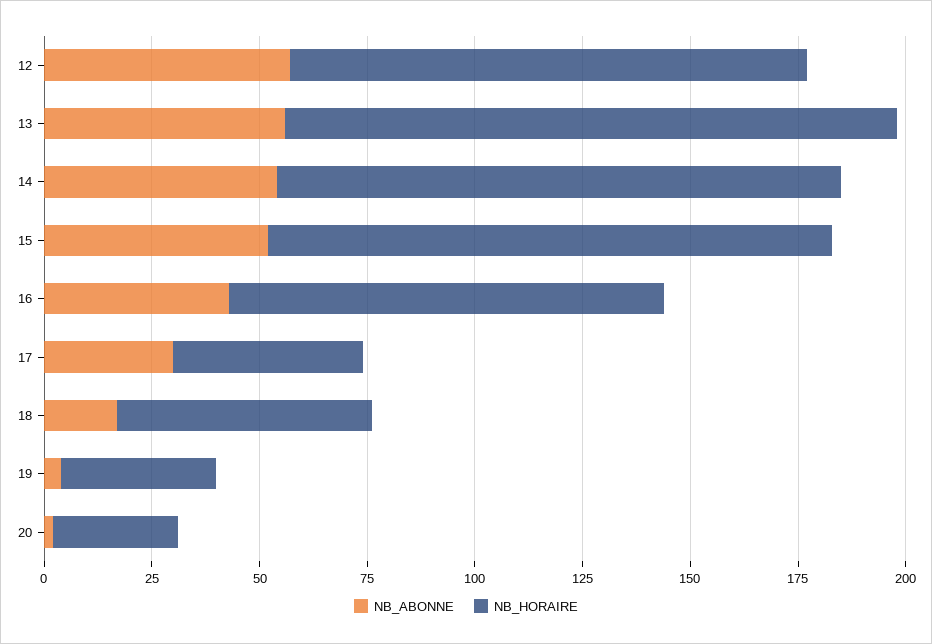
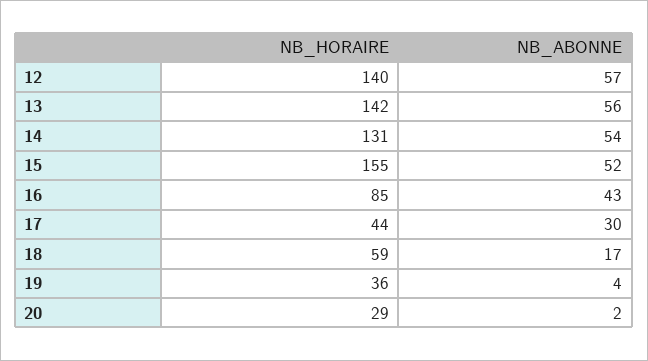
NB_HORAIRE, 12: 120 -> 140
NB_HORAIRE, 15: 130 -> 155
NB_HORAIRE, 16: 100 -> 85

